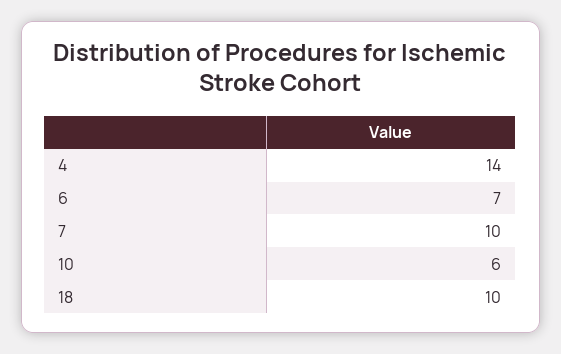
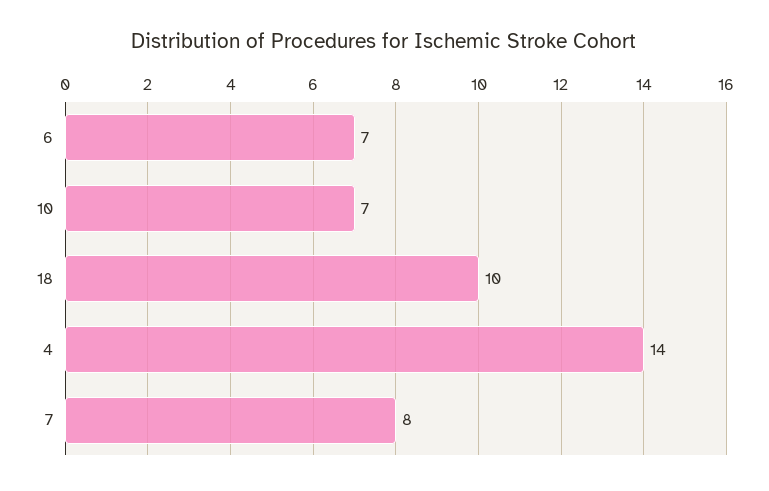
7: 10 -> 8
10: 6 -> 7

